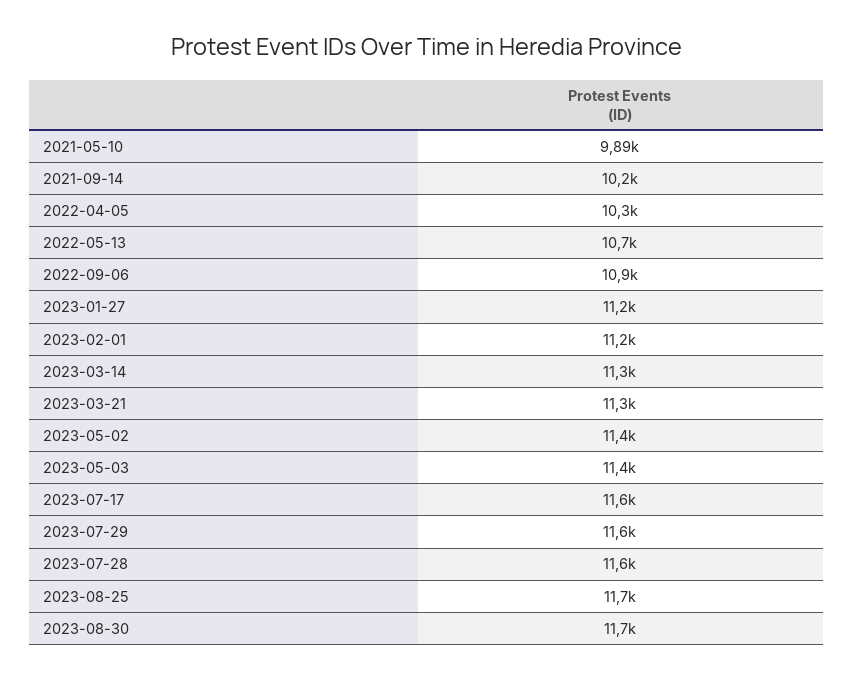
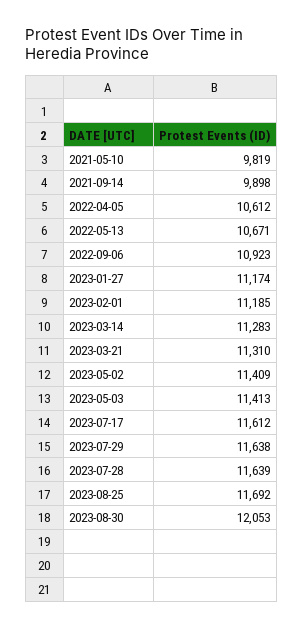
2021-05-10: 9890 -> 9819
2021-09-14: 10200 -> 9898
2022-04-05: 10300 -> 10612
2023-08-30: 11700 -> 12053

